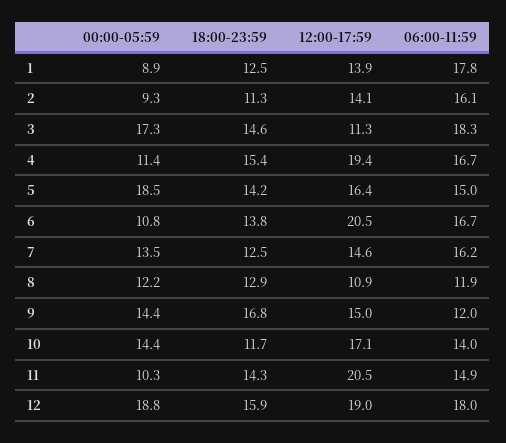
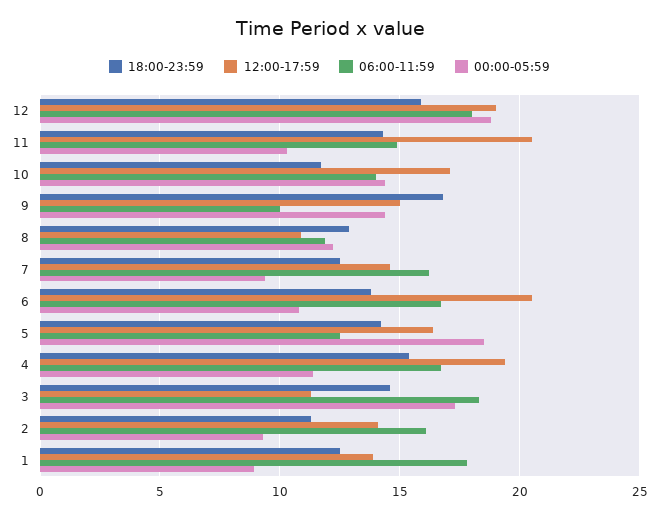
06:00-11:59, 5: 15 -> 12.5
00:00-05:59, 7: 13.5 -> 9.5
06:00-11:59, 9: 12 -> 10

